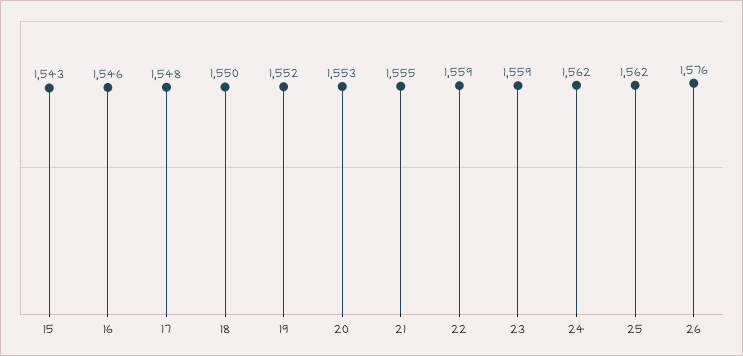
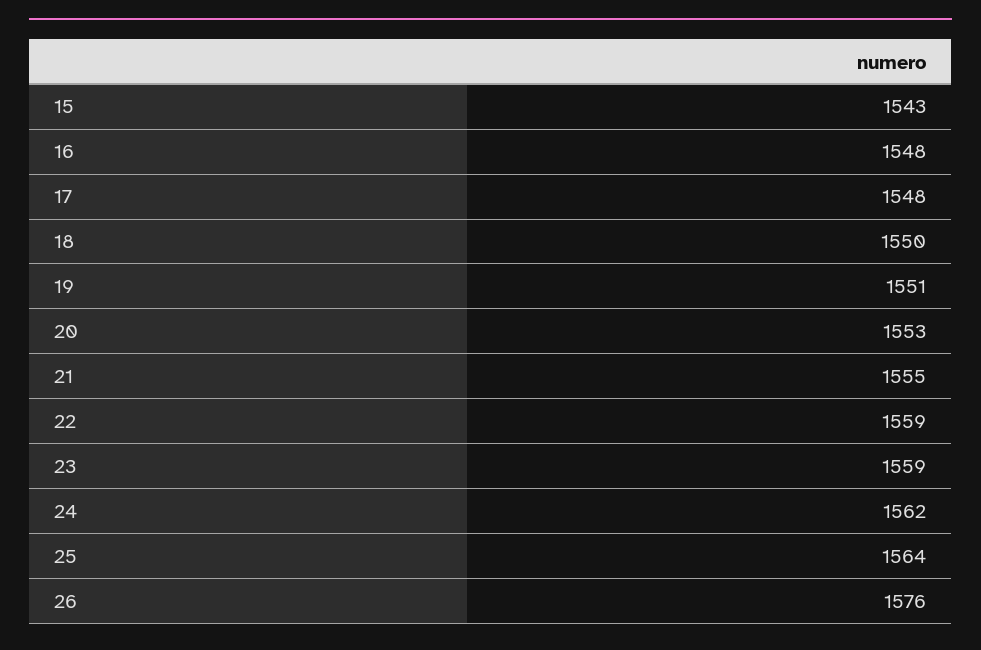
16: 1546 -> 1548
19: 1552 -> 1551
25: 1562 -> 1564

